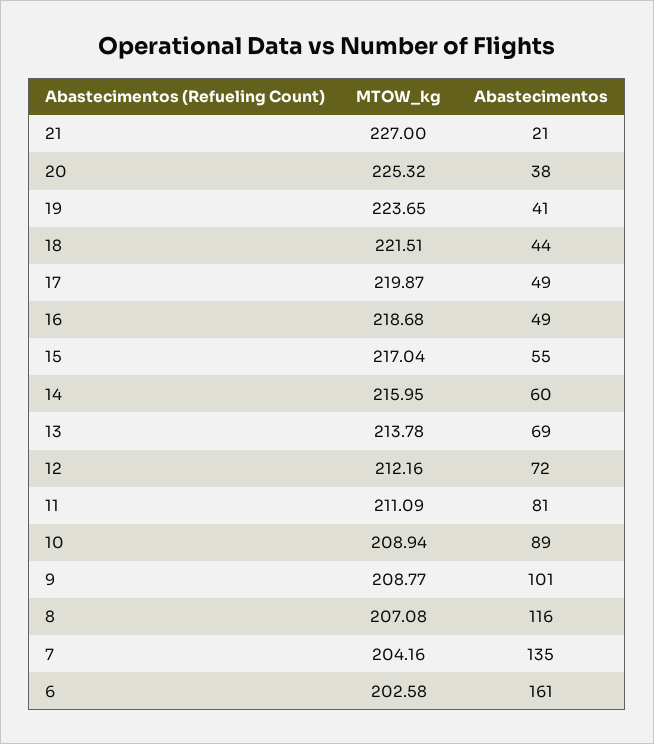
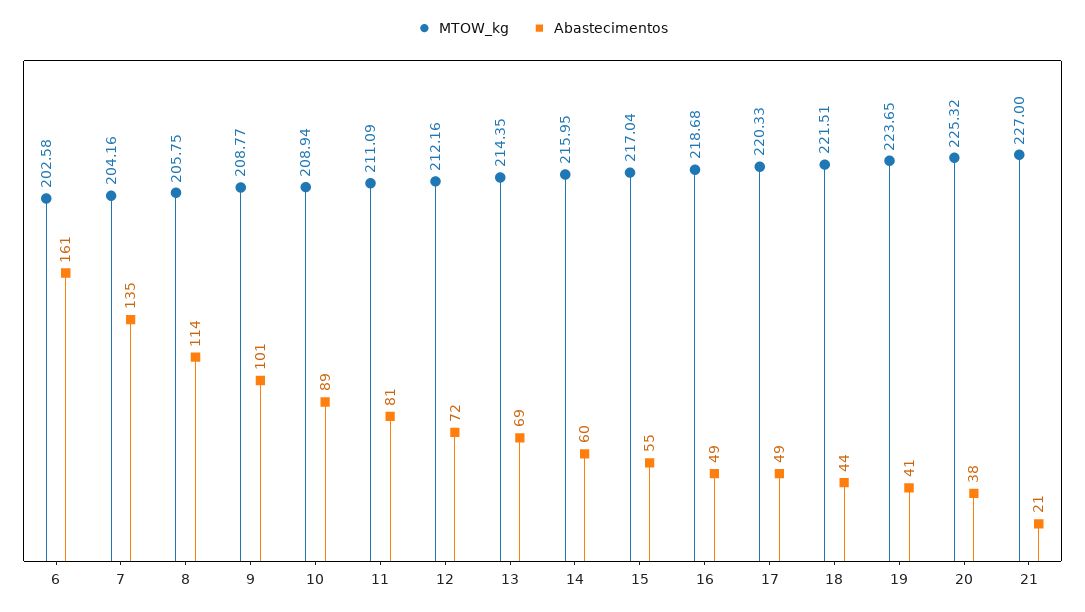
MTOW_kg, 17: 219.87 -> 220.33
MTOW_kg, 13: 213.78 -> 214.35
MTOW_kg, 8: 207.08 -> 205.75
Abastecimentos, 8: 116 -> 114

